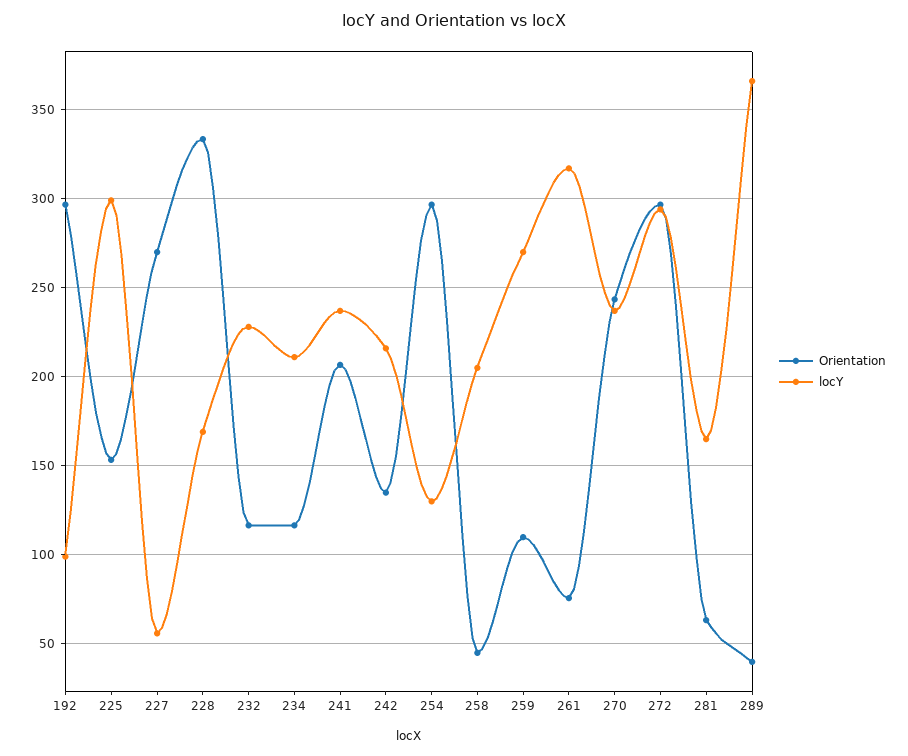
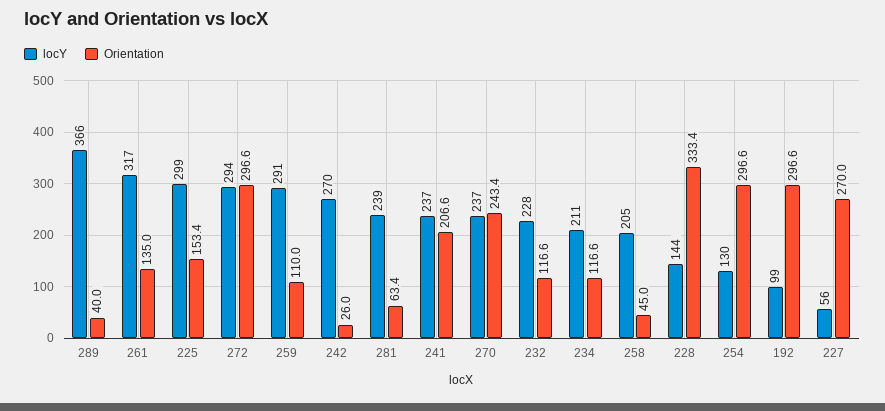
locY, 228: 170 -> 144
Orientation, 242: 135 -> 26
locY, 242: 215 -> 270
locY, 259: 270 -> 291
Orientation, 261: 75 -> 135
locY, 281: 165 -> 239

